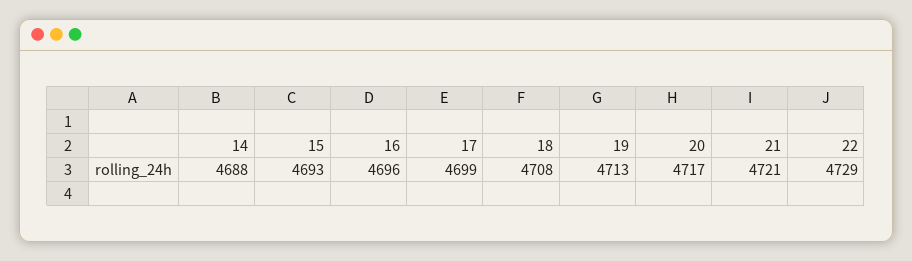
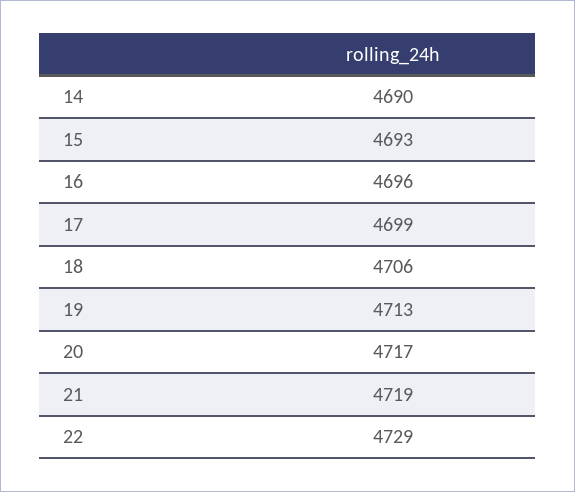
14: 4688 -> 4690
18: 4708 -> 4706
21: 4721 -> 4719

